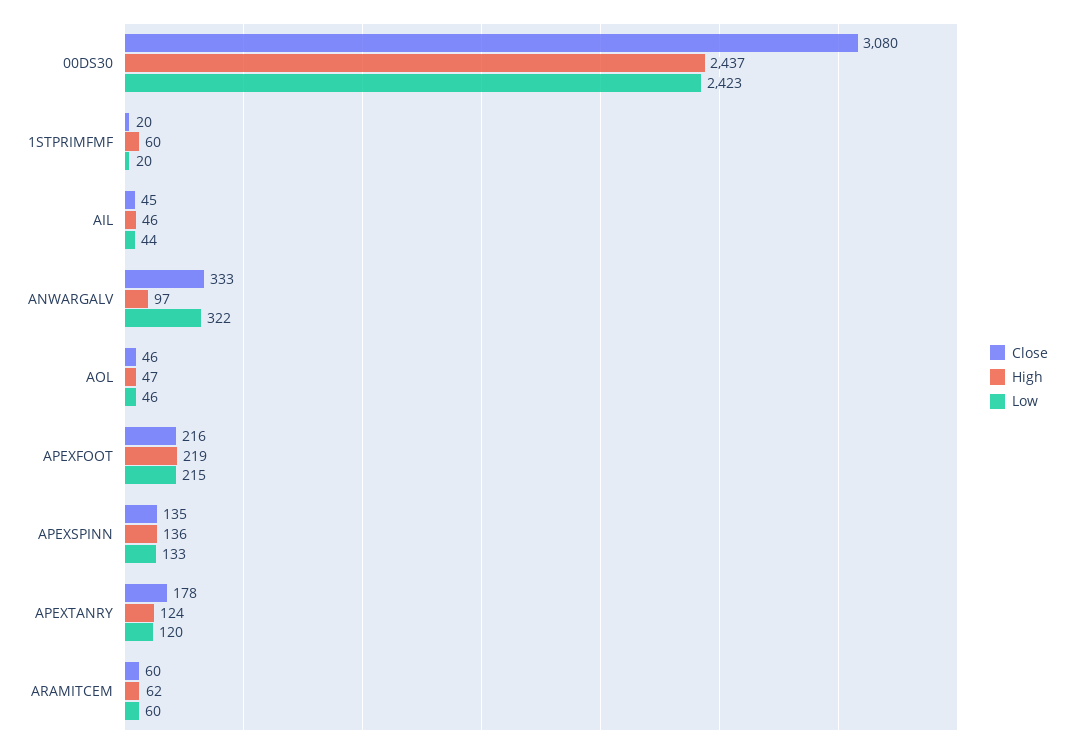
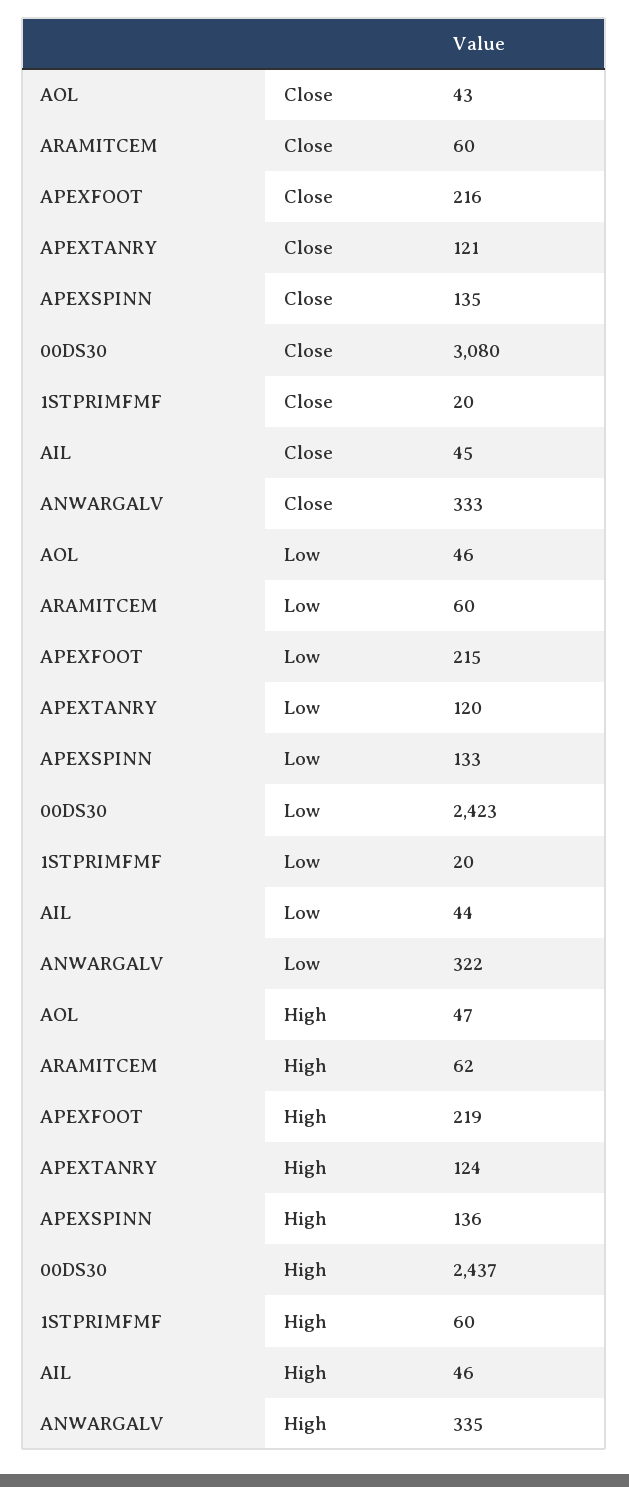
High, ANWARGALV: 97 -> 335
Close, AOL: 46 -> 43
Close, APEXTANRY: 178 -> 121

